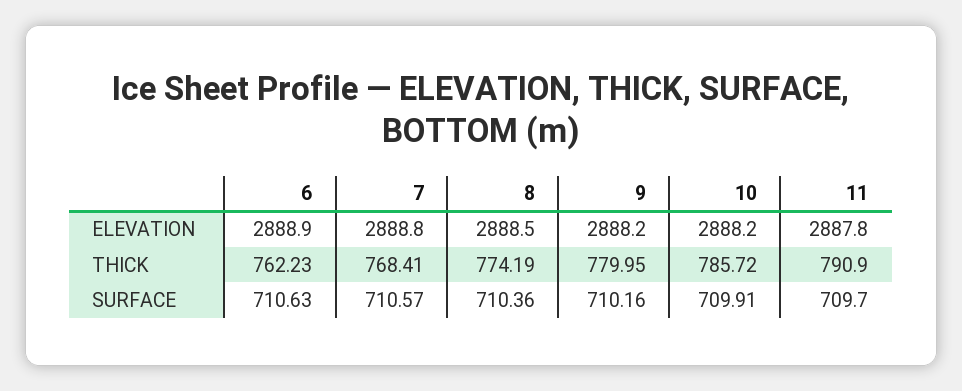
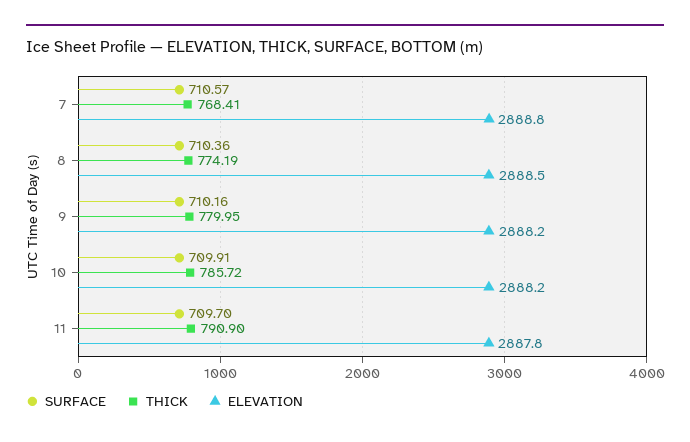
ELEVATION, 6: 2888.9 -> none
THICK, 6: 762.23 -> none
SURFACE, 6: 710.63 -> none

